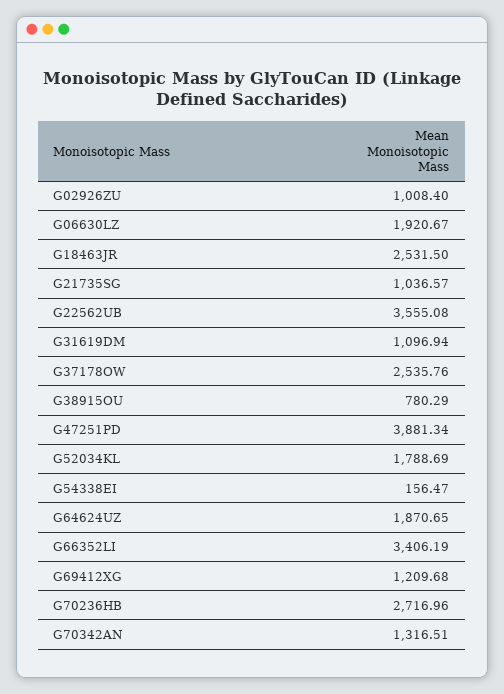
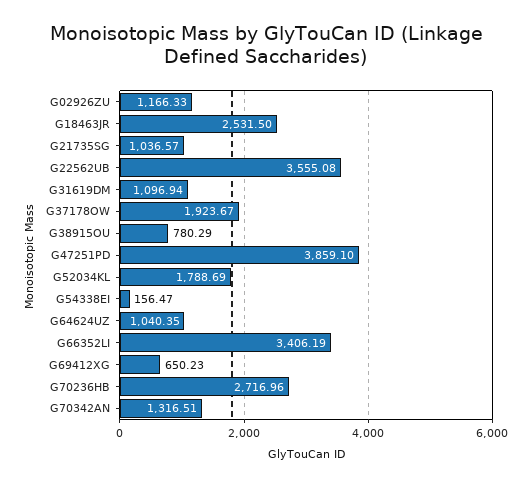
G02926ZU: 1008.4 -> 1166.33
G06630LZ: 1920.67 -> none
G37178OW: 2535.76 -> 1923.67
G47251PD: 3881.34 -> 3859.1
G64624UZ: 1870.65 -> 1040.35
G69412XG: 1209.68 -> 650.23

